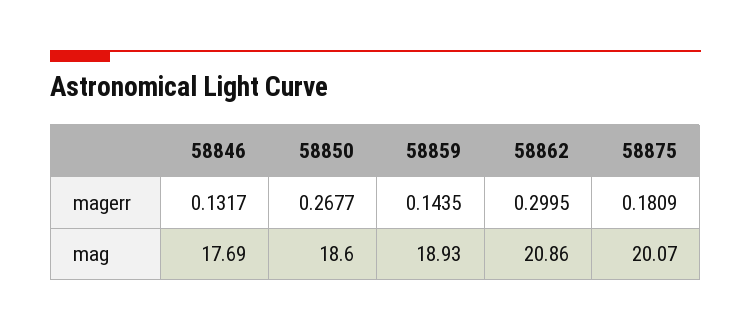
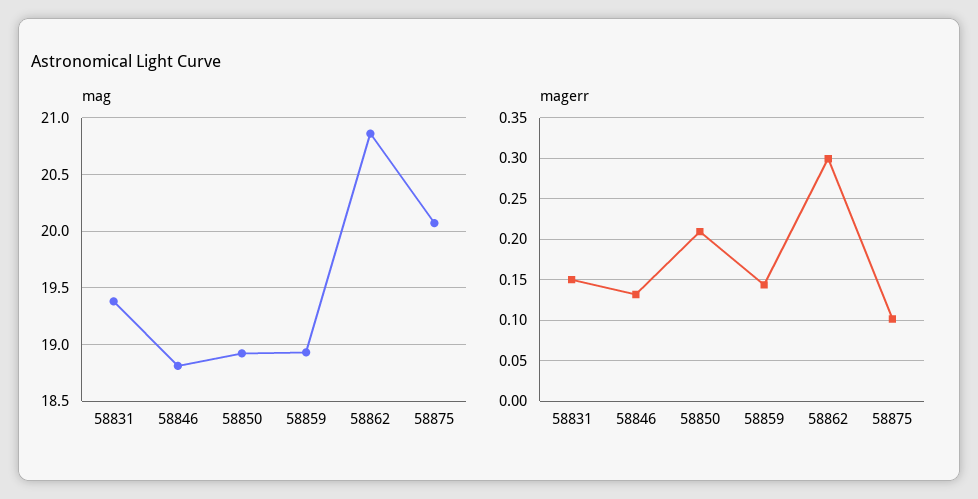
magerr, 58850: 0.2677 -> 0.21
magerr, 58875: 0.1809 -> 0.1
mag, 58846: 17.69 -> 18.8
mag, 58850: 18.6 -> 18.9
mag, 58831: none -> 19.4
magerr, 58831: none -> 0.15

